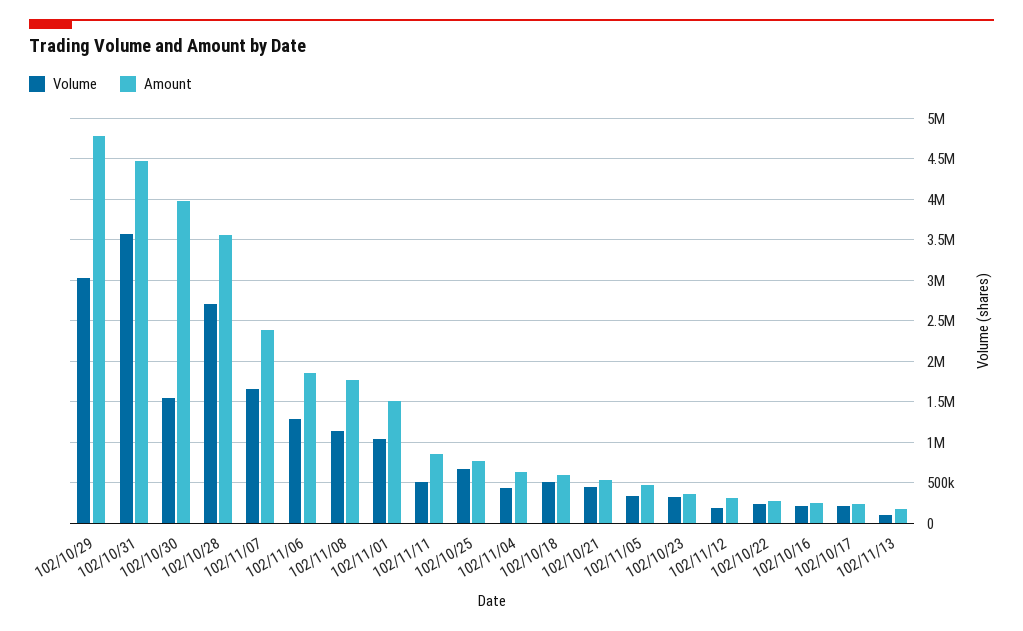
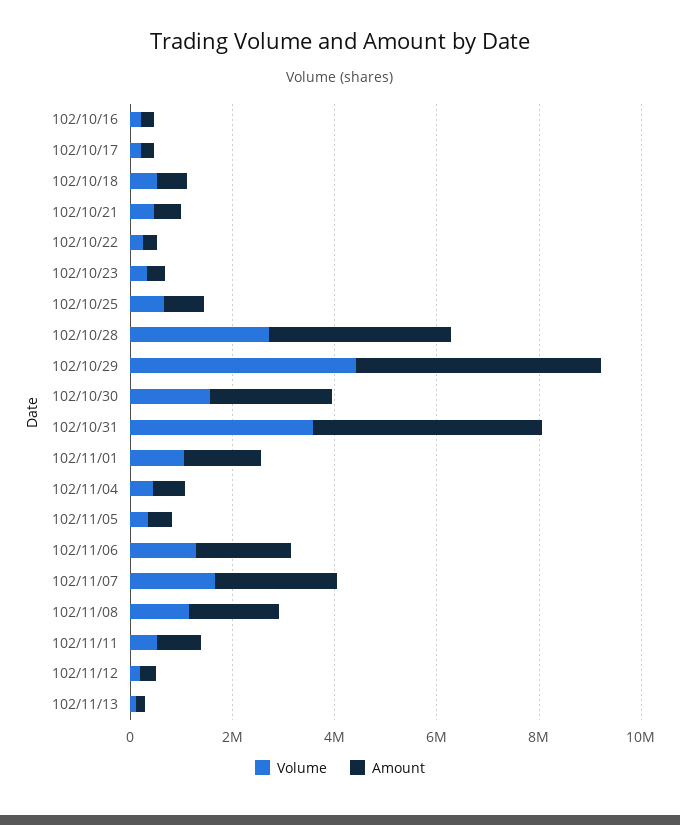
Volume, 102/10/29: 3000000 -> 4500000
Amount, 102/10/30: 4000000 -> 2500000

